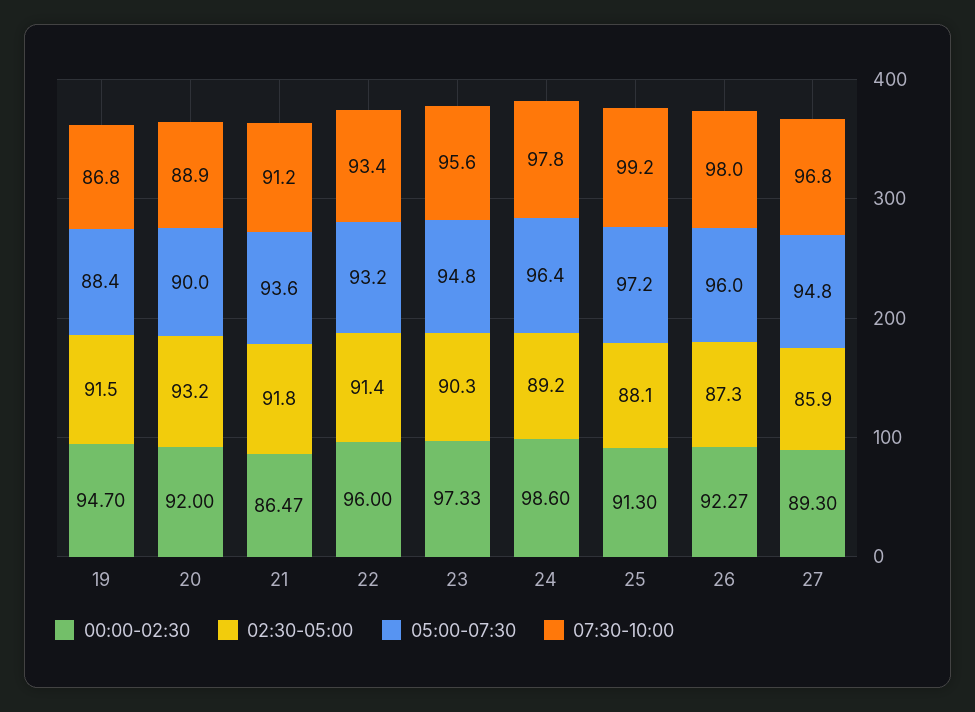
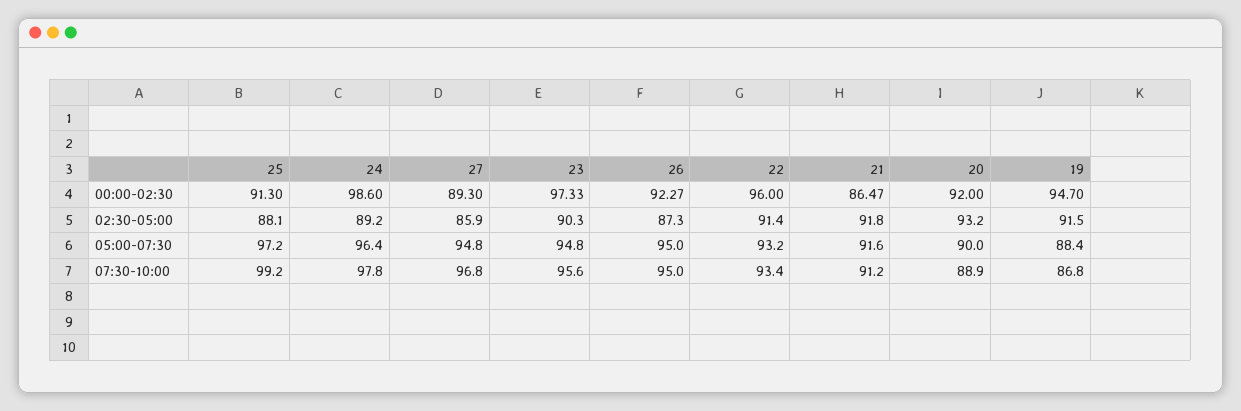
05:00-07:30, 21: 93.6 -> 91.6
05:00-07:30, 26: 96 -> 95
07:30-10:00, 26: 98 -> 95

